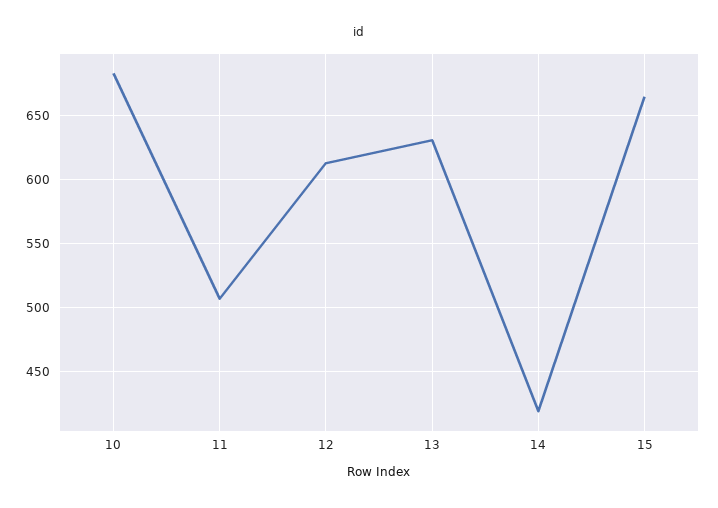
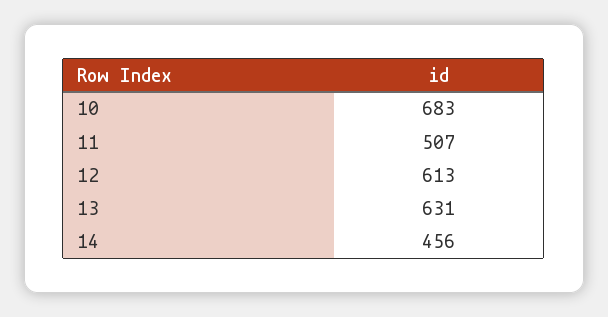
14: 420 -> 456
15: 665 -> none

